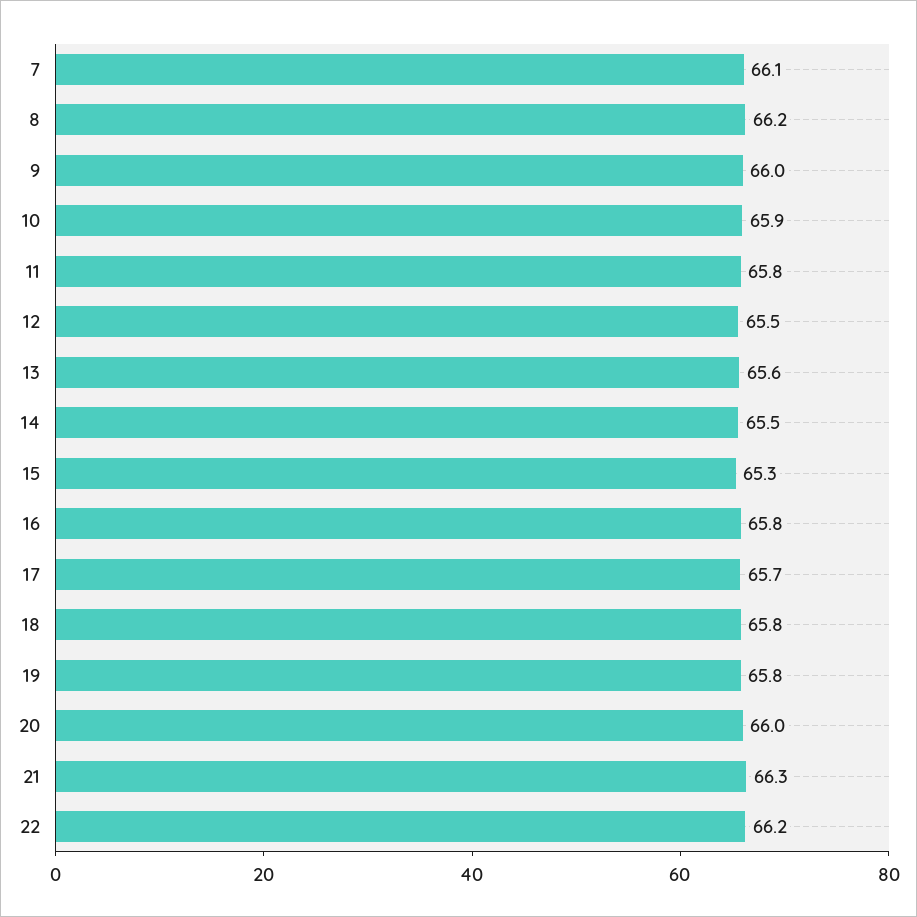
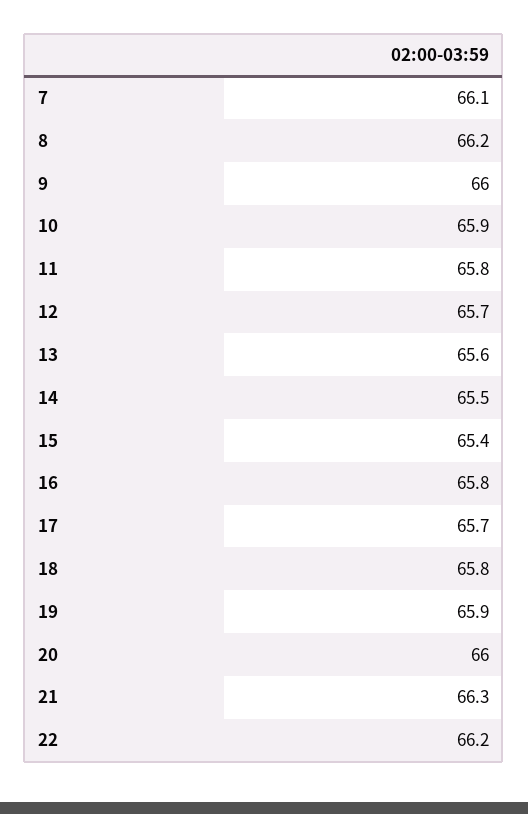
12: 65.5 -> 65.7
15: 65.3 -> 65.4
19: 65.8 -> 65.9

